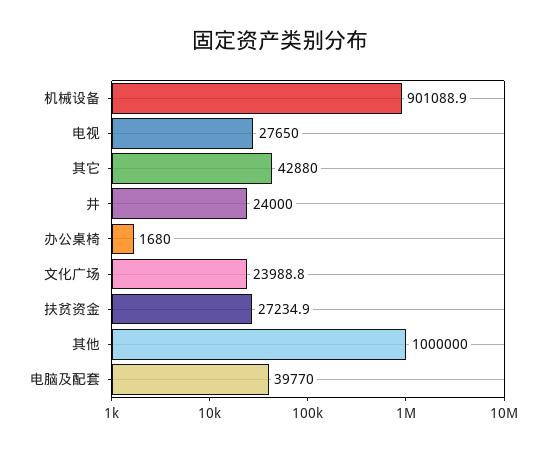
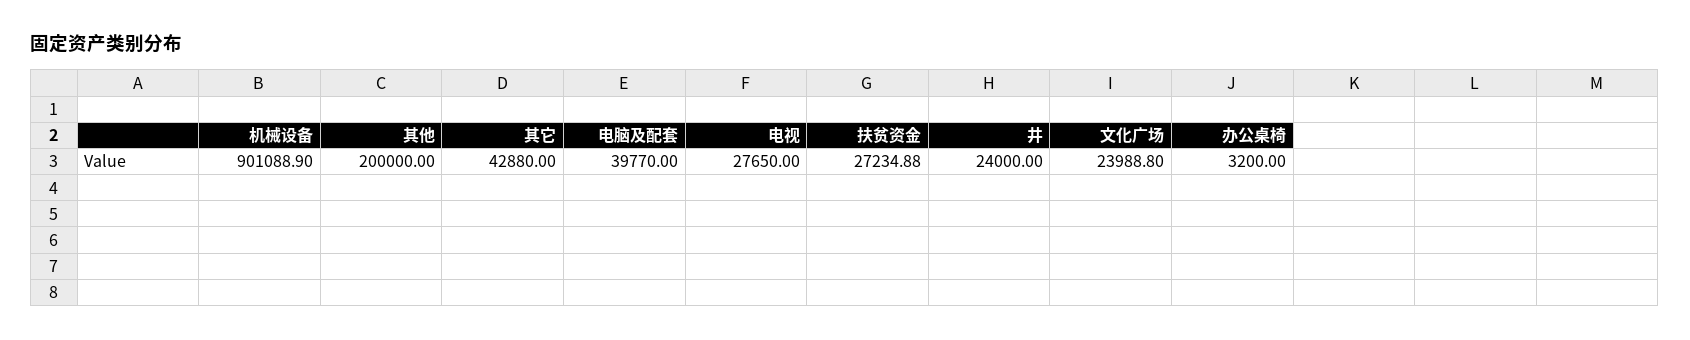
办公桌椅: 1680 -> 3200
其他: 1000000 -> 200000

